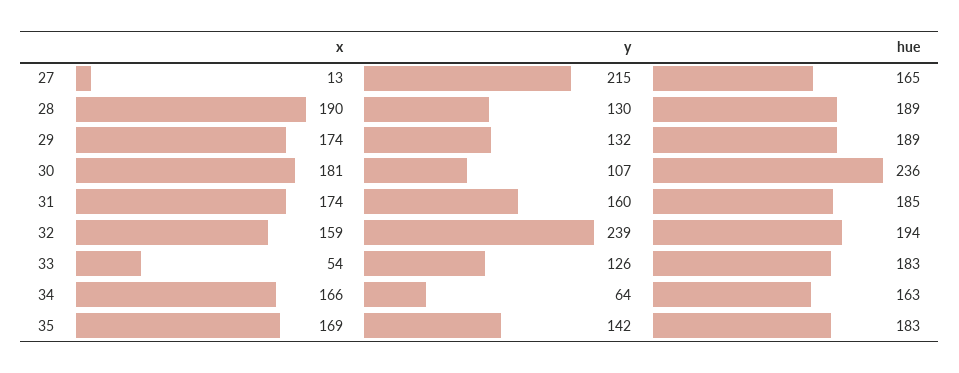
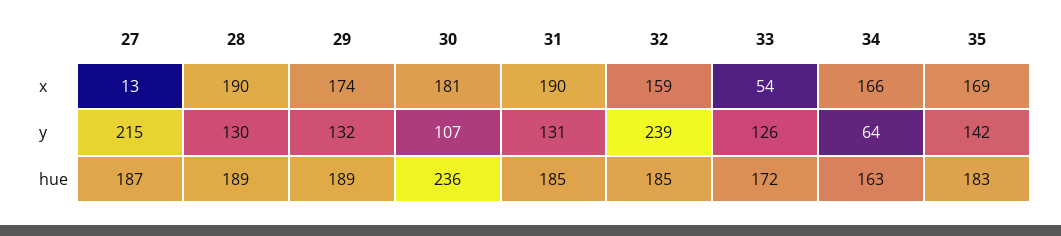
hue, 27: 165 -> 187
x, 31: 174 -> 190
y, 31: 160 -> 131
hue, 32: 194 -> 185
hue, 33: 183 -> 172

